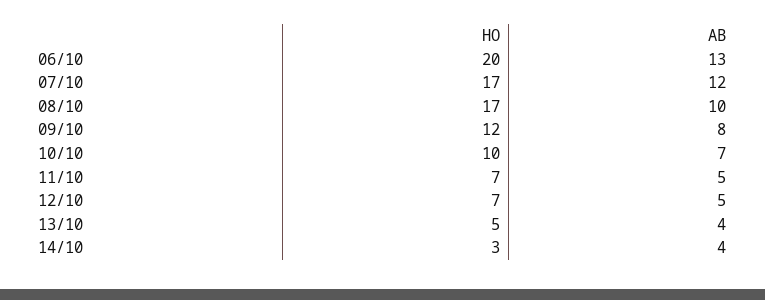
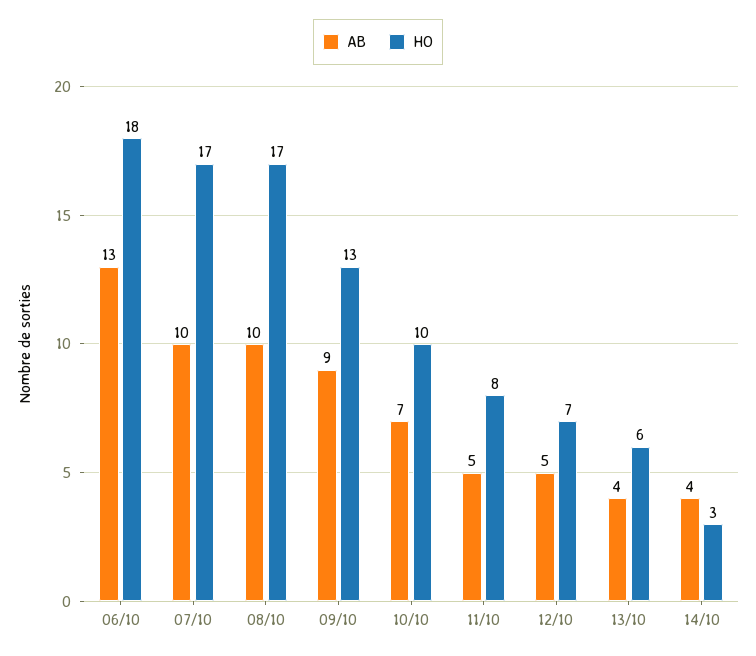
HO, 06/10: 20 -> 18
AB, 07/10: 12 -> 10
HO, 09/10: 12 -> 13
AB, 09/10: 8 -> 9
HO, 11/10: 7 -> 8
HO, 13/10: 5 -> 6

